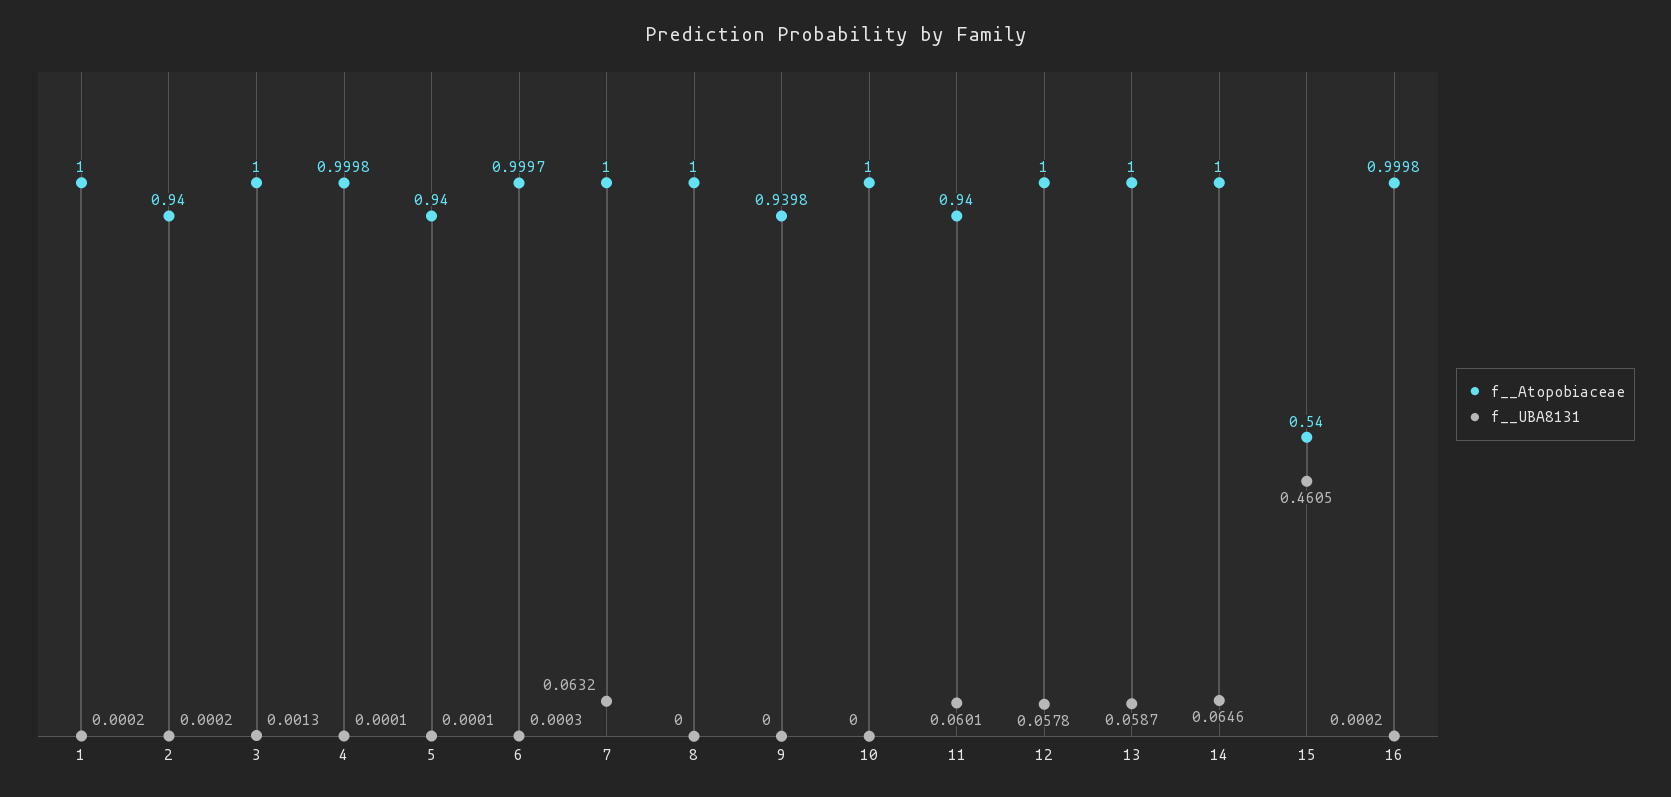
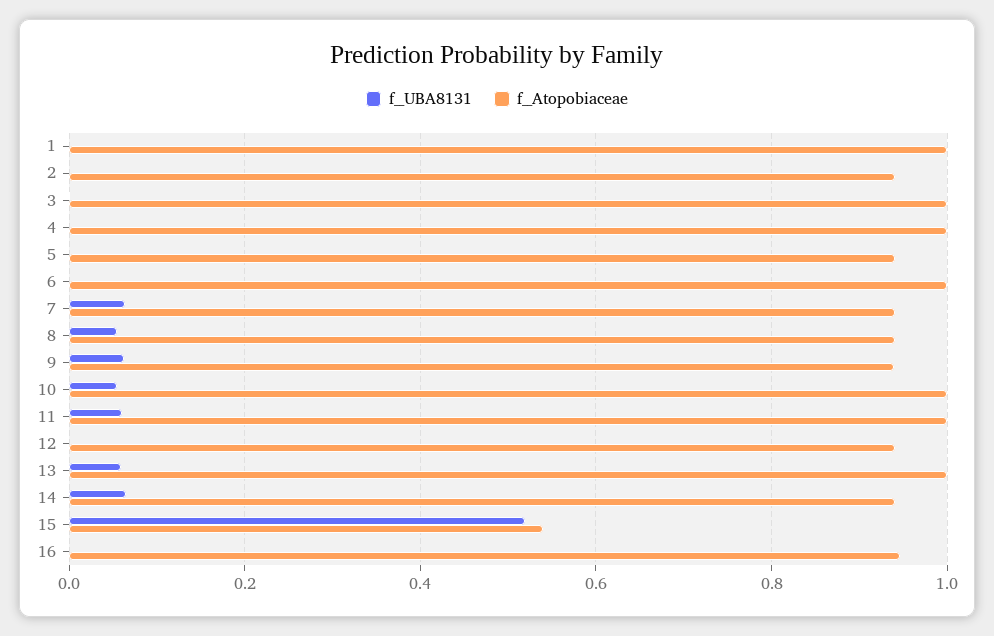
f__Atopobiaceae, 7: 1 -> 0.94
f__Atopobiaceae, 8: 1 -> 0.94
f__UBA8131, 8: 0 -> 0.06
f__UBA8131, 9: 0 -> 0.06
f__UBA8131, 10: 0 -> 0.06
f__Atopobiaceae, 11: 0.94 -> 1
f__Atopobiaceae, 12: 1 -> 0.94
f__UBA8131, 12: 0.0578 -> 0
f__Atopobiaceae, 14: 1 -> 0.94
f__UBA8131, 15: 0.4605 -> 0.52
f__Atopobiaceae, 16: 0.9998 -> 0.94

